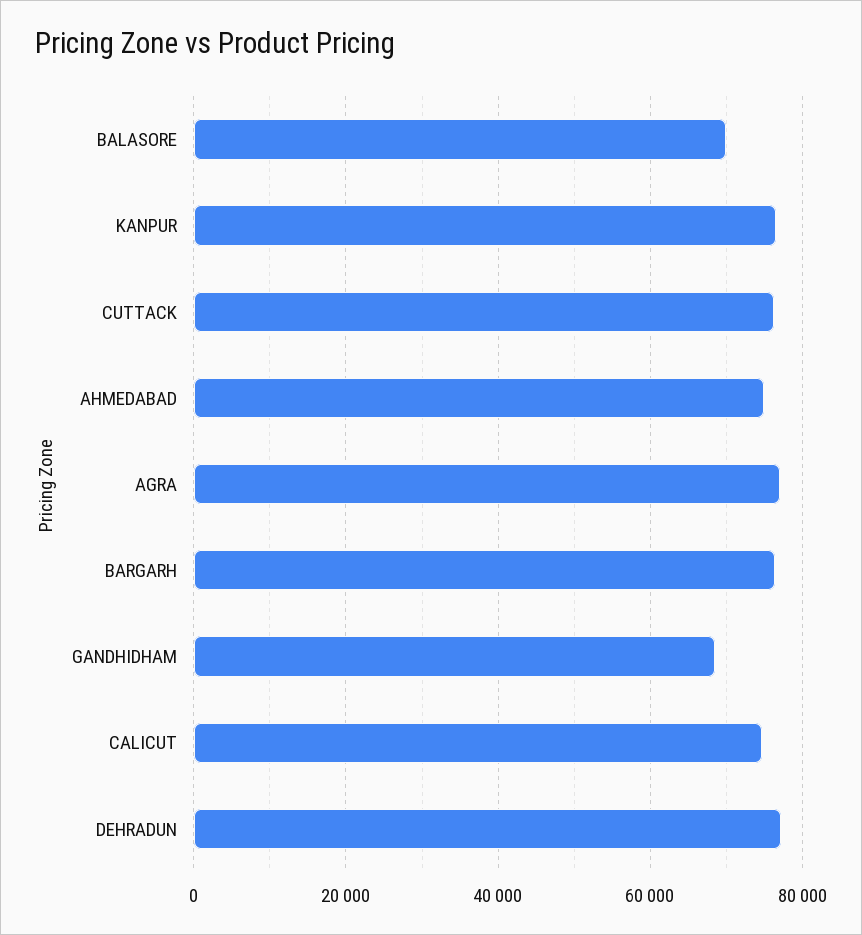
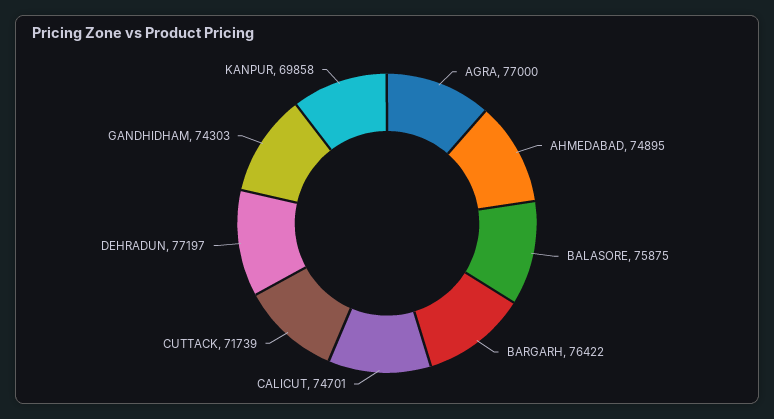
BALASORE: 70000 -> 75875
KANPUR: 76000 -> 69858
CUTTACK: 76000 -> 71739
GANDHIDHAM: 68000 -> 74303

